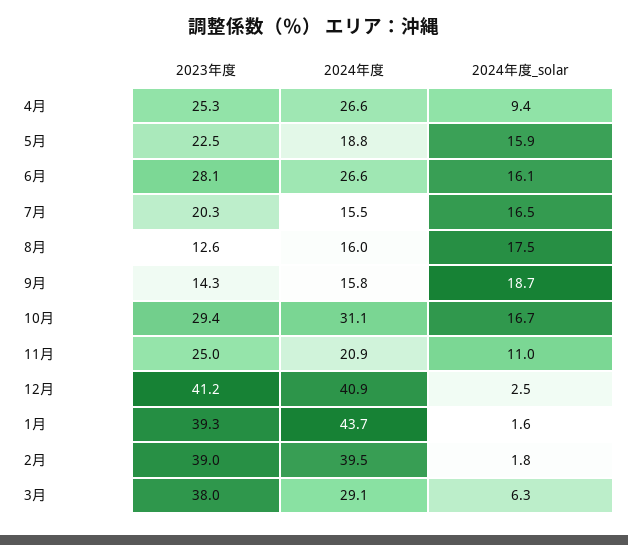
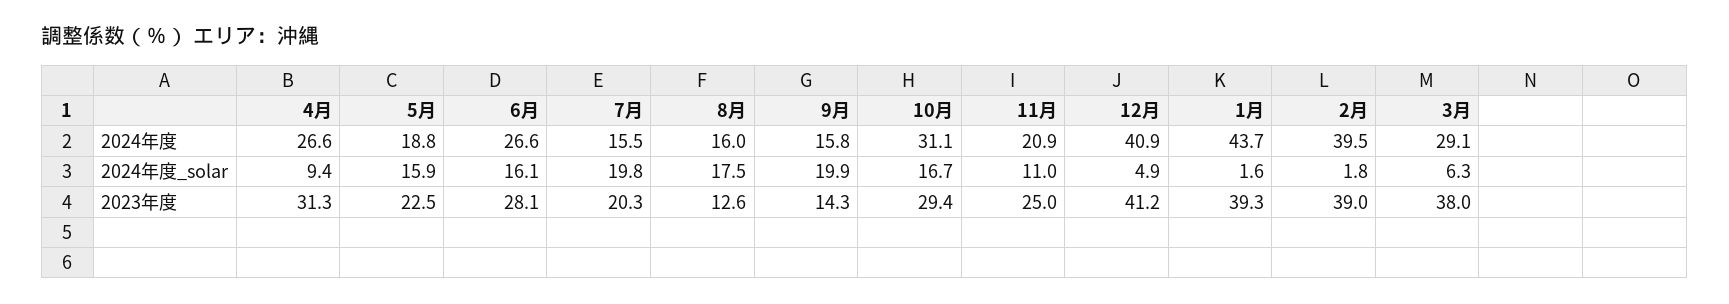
2023年度, 4月: 25.3 -> 31.3
2024年度_solar, 7月: 16.5 -> 19.8
2024年度_solar, 9月: 18.7 -> 19.9
2024年度_solar, 12月: 2.5 -> 4.9

